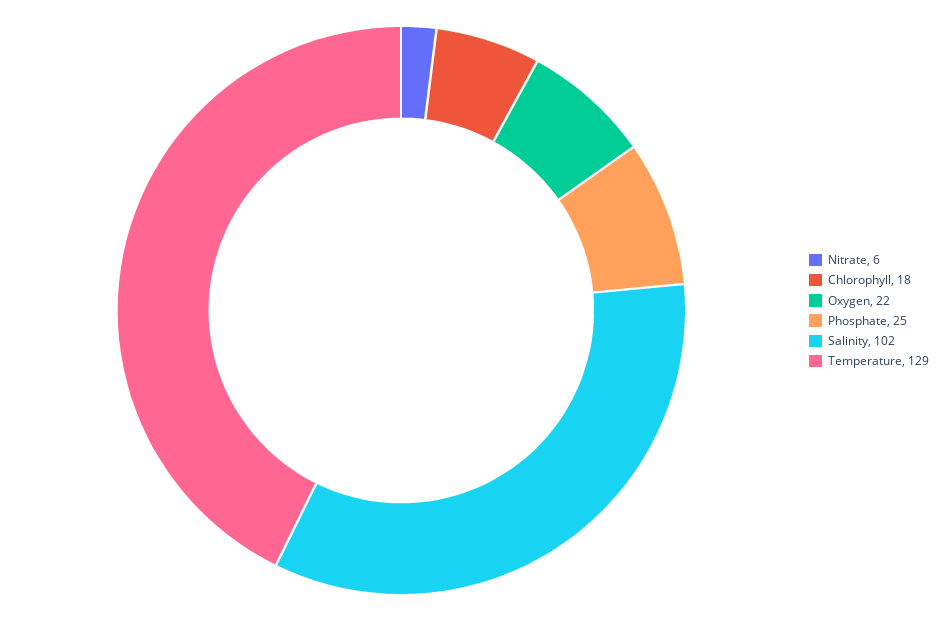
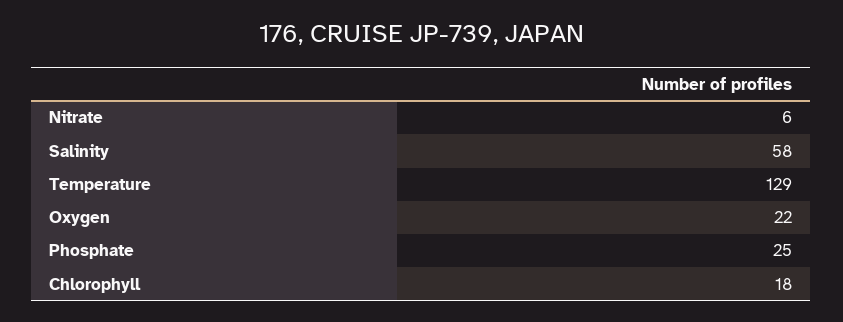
Salinity: 102 -> 58

